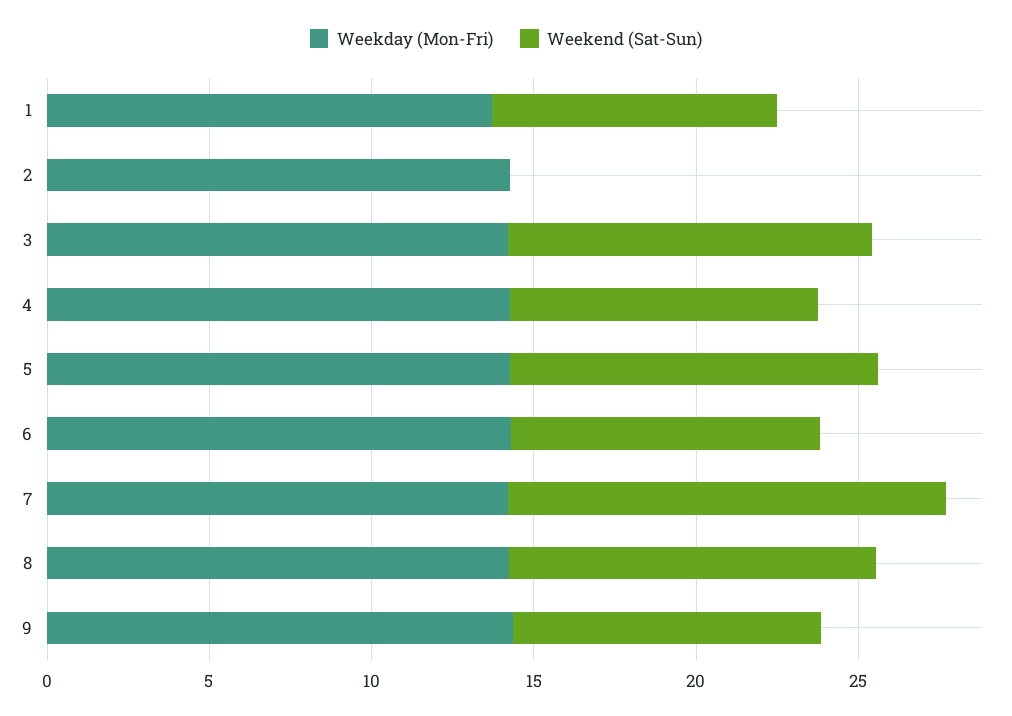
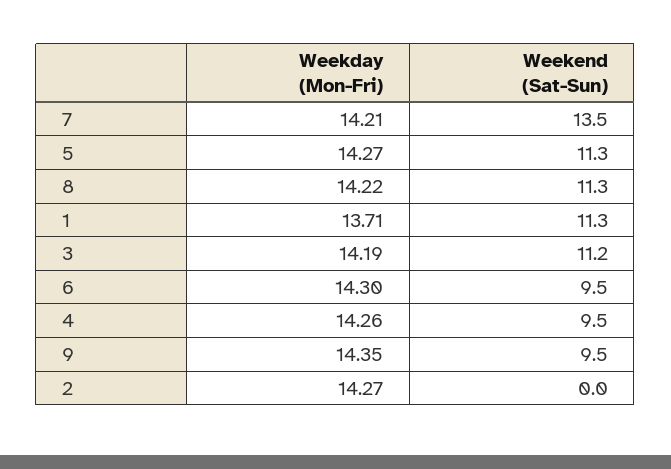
Weekend (Sat-Sun), 1: 9 -> 11.3

